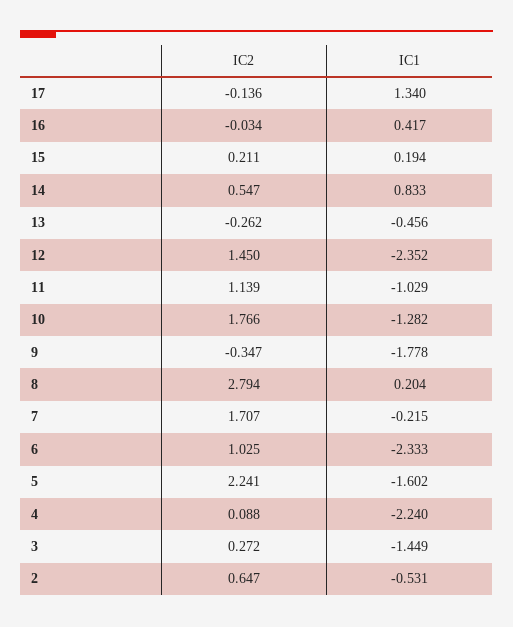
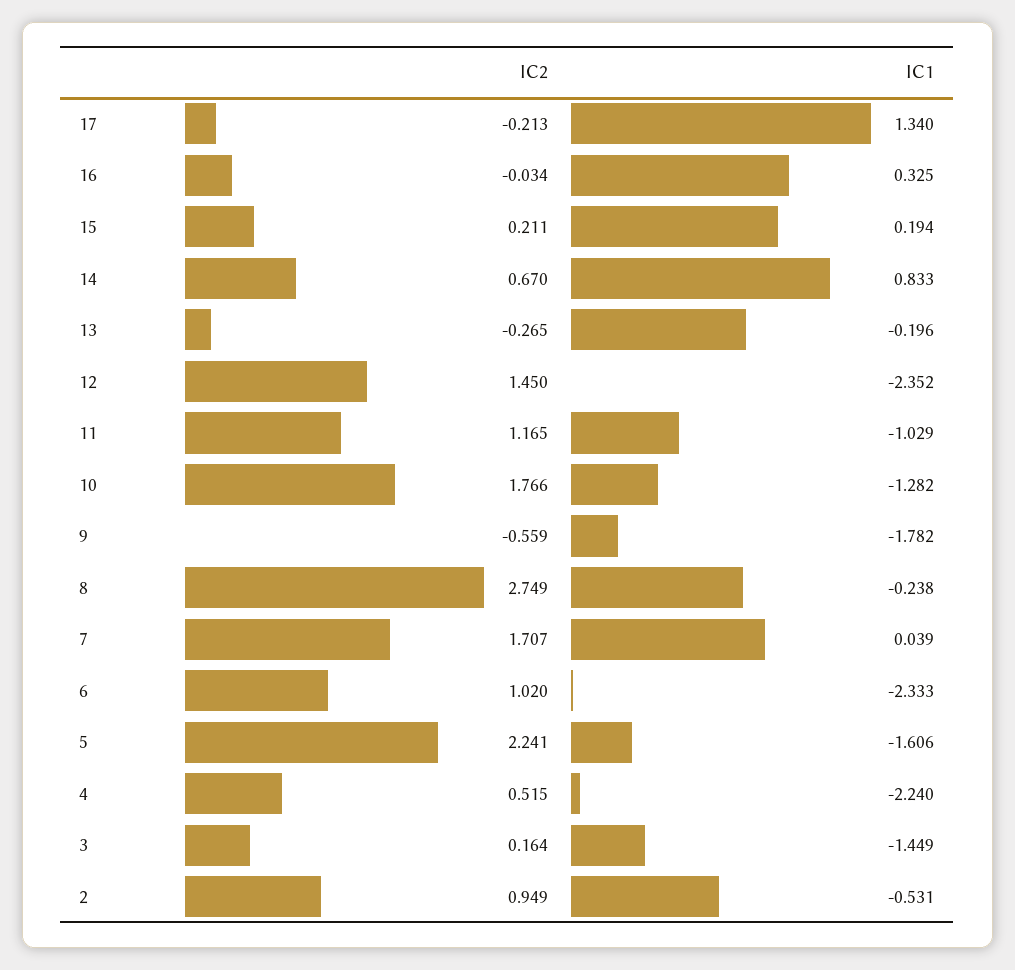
IC2, 17: -0.136 -> -0.213
IC1, 16: 0.417 -> 0.325
IC2, 14: 0.547 -> 0.67
IC2, 13: -0.262 -> -0.265
IC1, 13: -0.456 -> -0.196
IC2, 11: 1.139 -> 1.165
IC2, 9: -0.347 -> -0.559
IC1, 9: -1.778 -> -1.782
IC2, 8: 2.794 -> 2.749
IC1, 8: 0.204 -> -0.238
IC1, 7: -0.215 -> 0.039
IC2, 6: 1.025 -> 1.02
IC1, 5: -1.602 -> -1.606
IC2, 4: 0.088 -> 0.515
IC2, 3: 0.272 -> 0.164
IC2, 2: 0.647 -> 0.949

